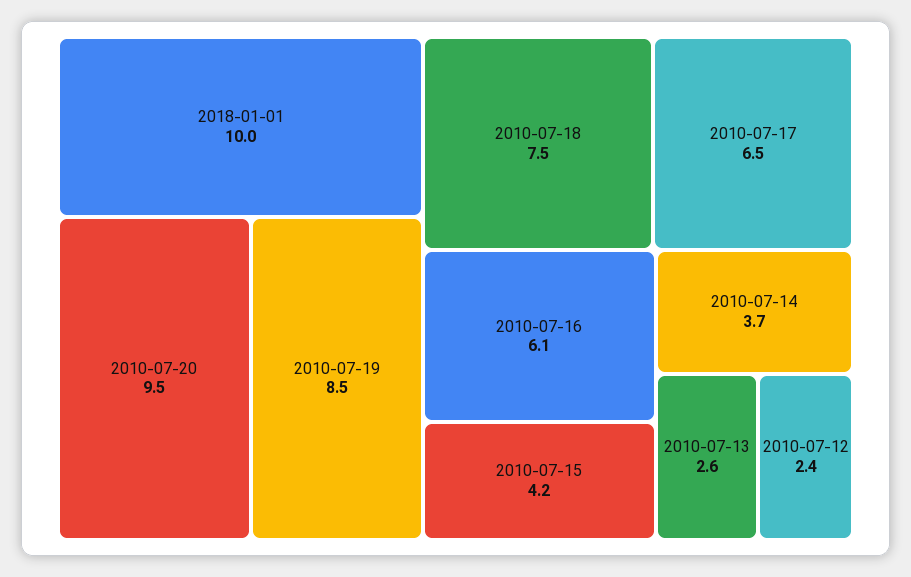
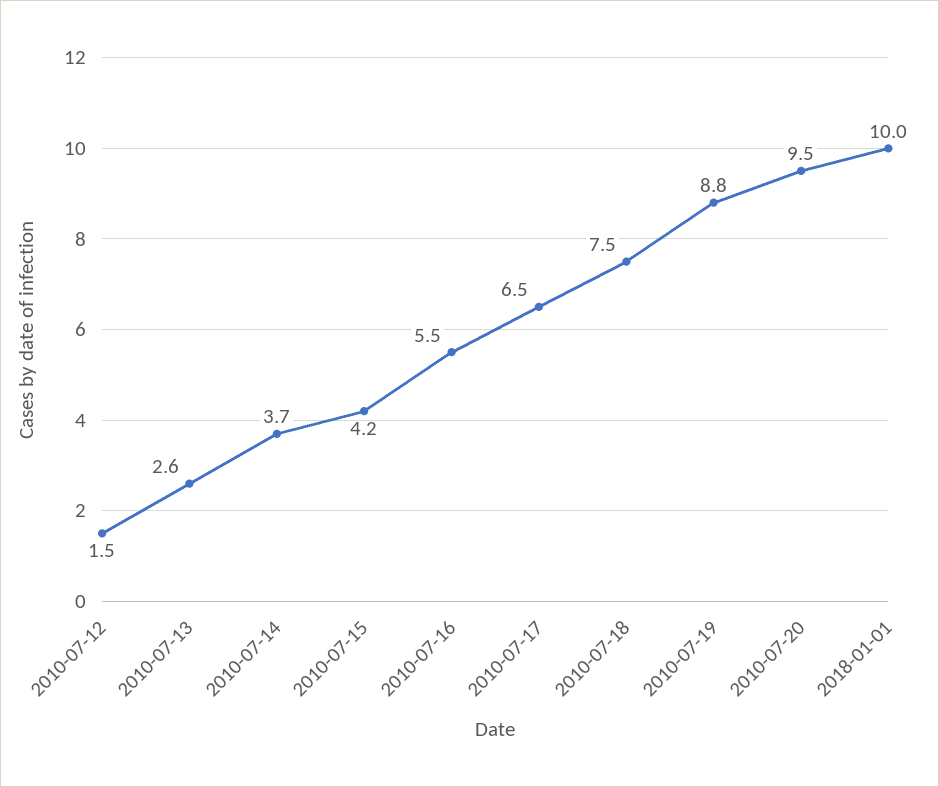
2010-07-19: 8.5 -> 8.8
2010-07-16: 6.1 -> 5.5
2010-07-12: 2.4 -> 1.5

